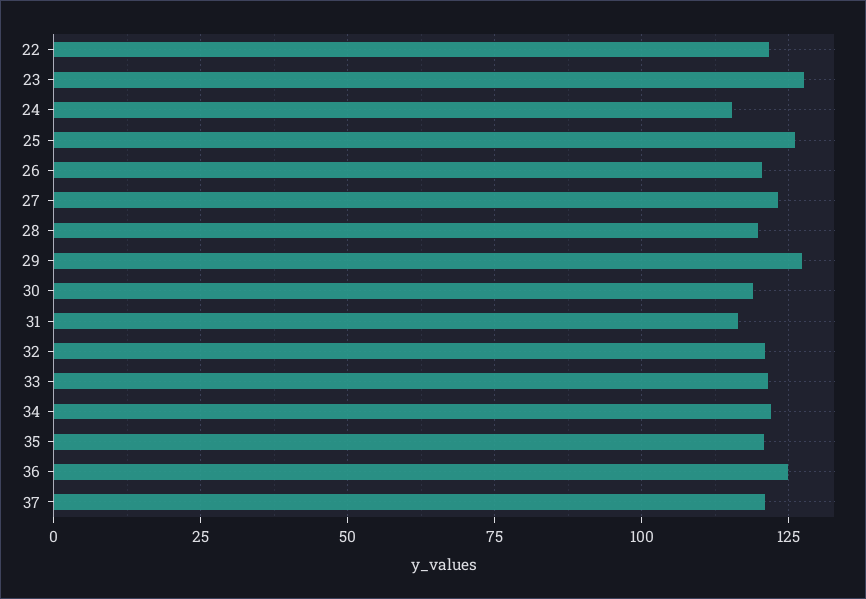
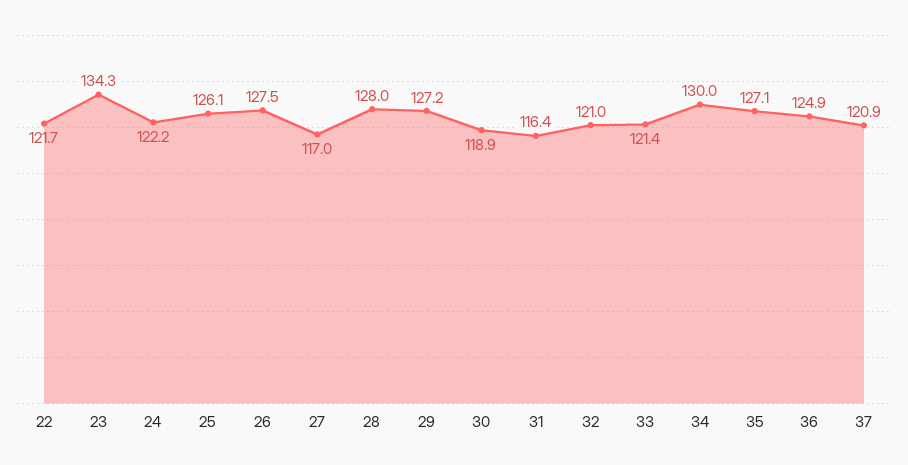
23: 127.5 -> 134.3
24: 115 -> 122.2
26: 120 -> 127.5
27: 122.5 -> 117
28: 120 -> 128
34: 122.5 -> 130
35: 120 -> 127.1

